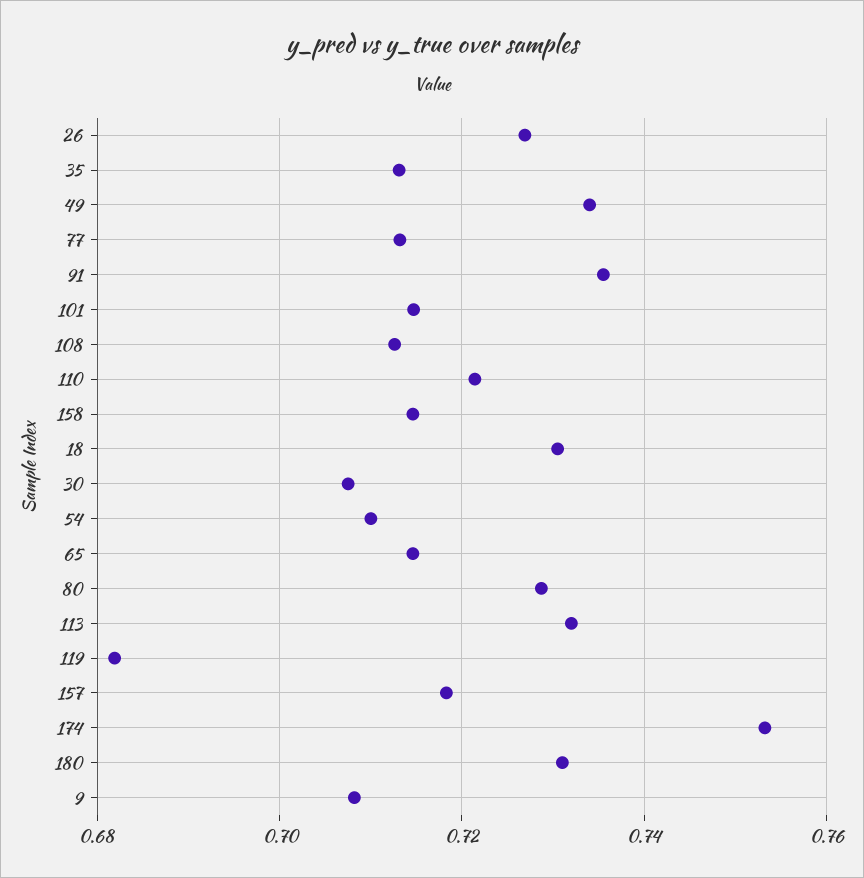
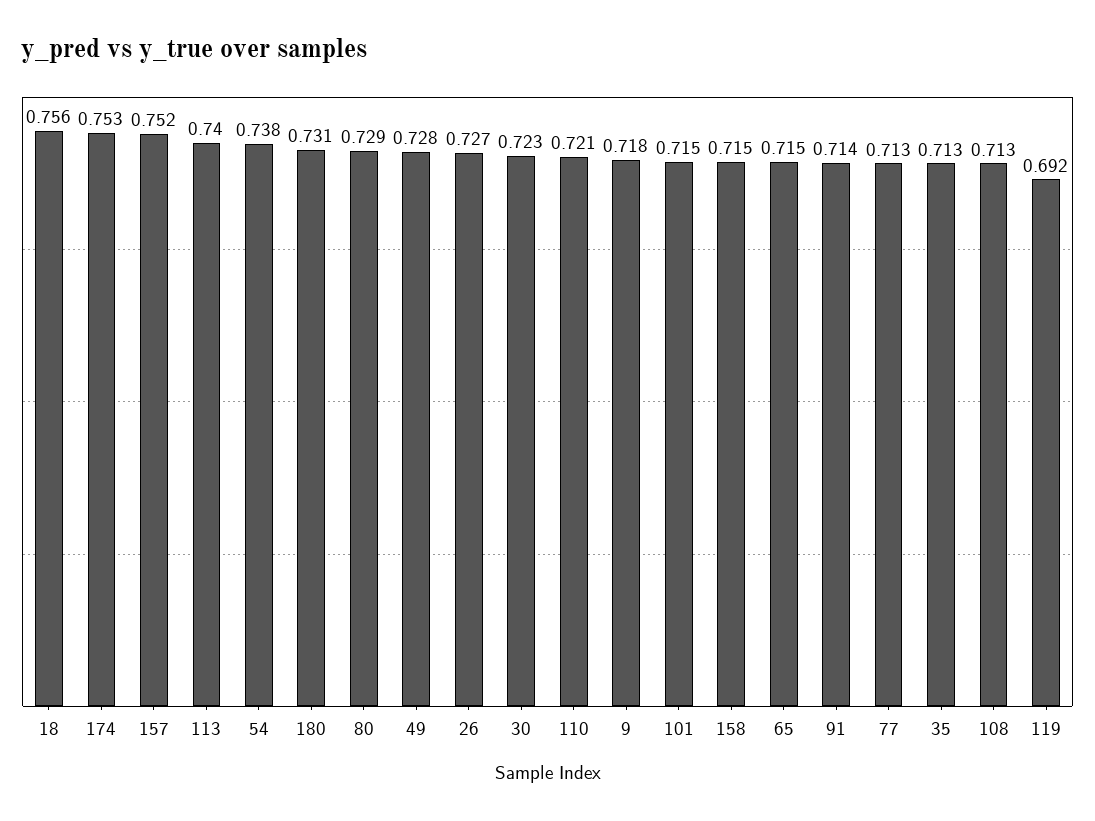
49: 0.734 -> 0.728
91: 0.736 -> 0.714
18: 0.73 -> 0.756
30: 0.708 -> 0.723
54: 0.71 -> 0.738
113: 0.732 -> 0.74
119: 0.682 -> 0.692
157: 0.718 -> 0.752
9: 0.708 -> 0.718

